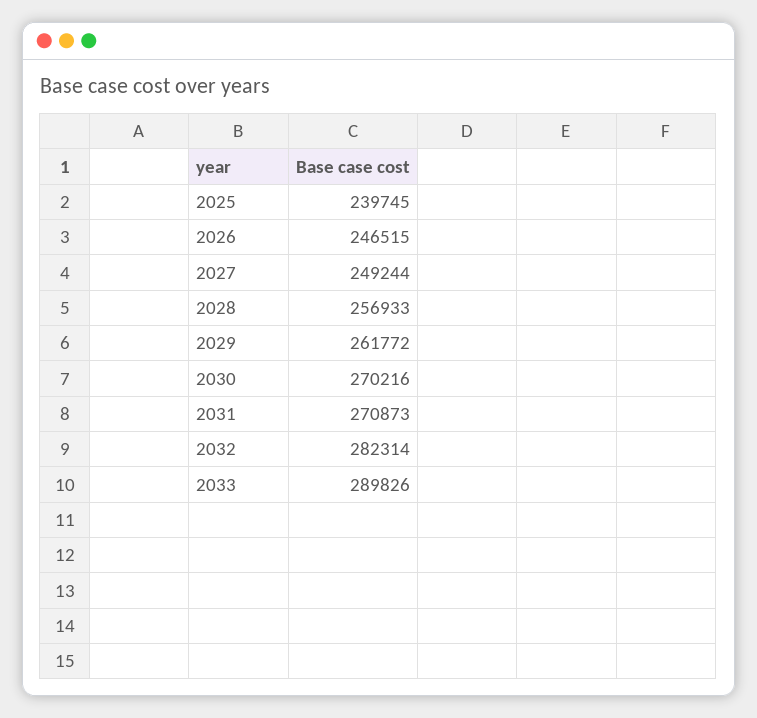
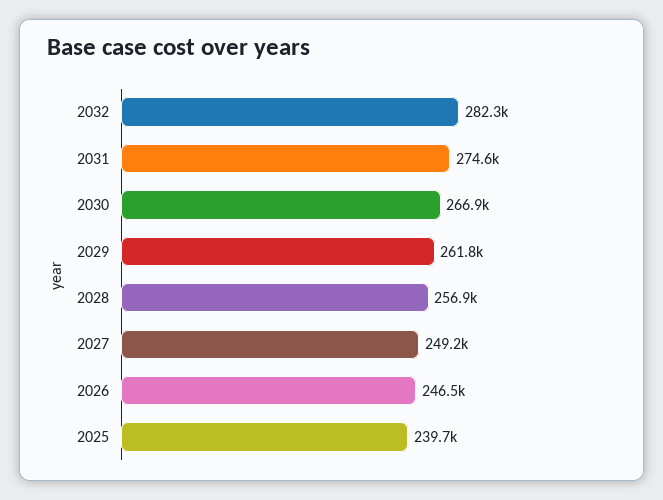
2030: 270216 -> 266900
2031: 270873 -> 274600
2033: 289826 -> none

